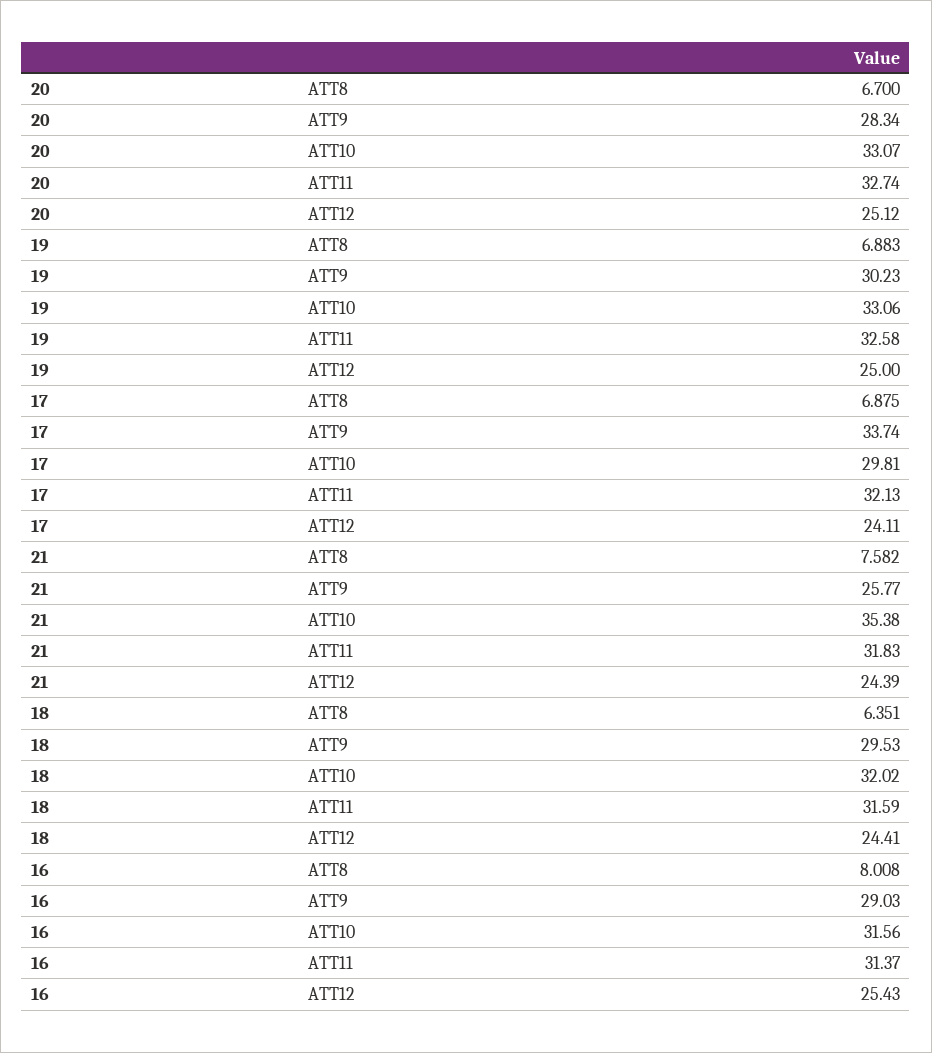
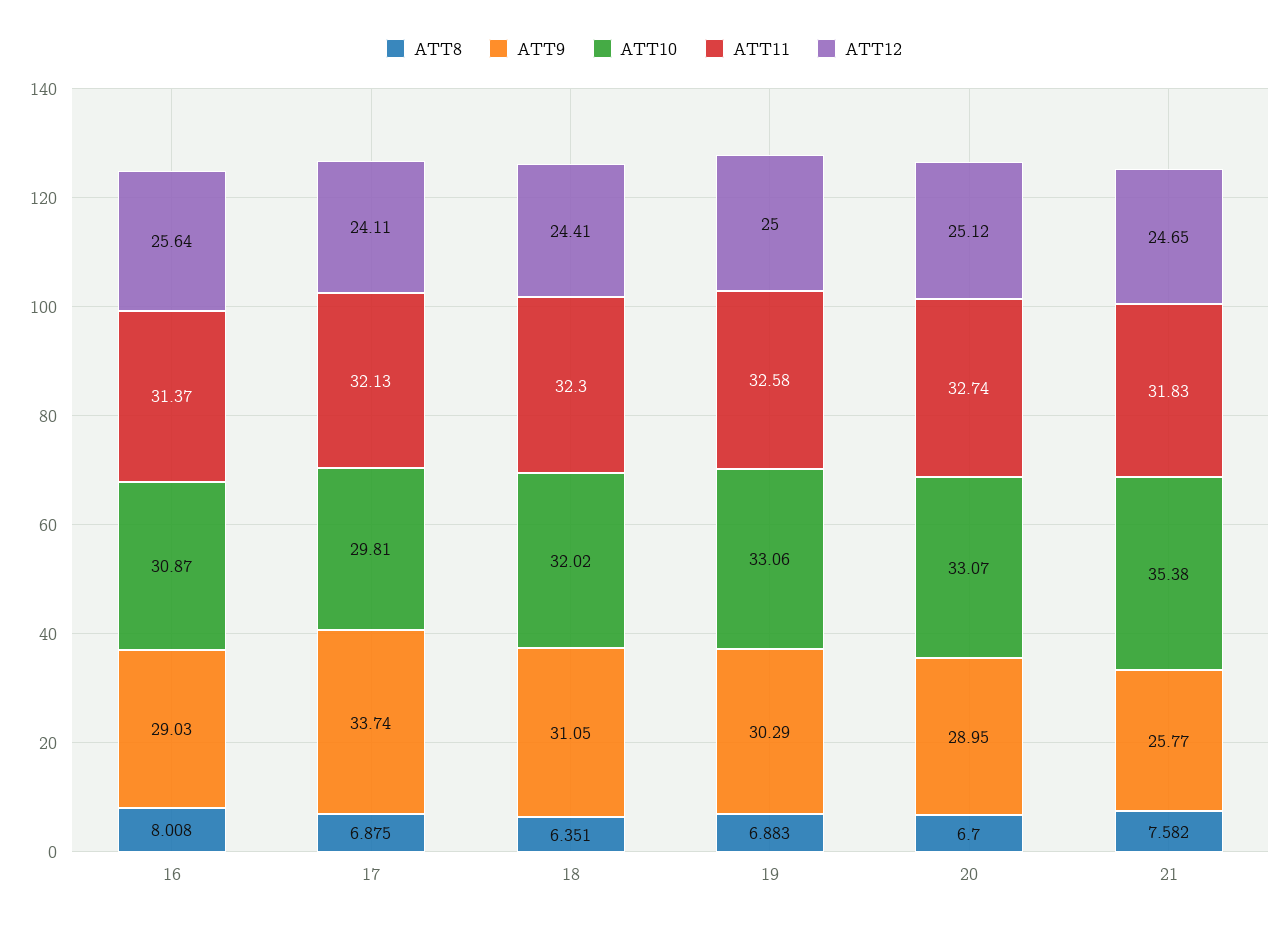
ATT9, 20: 28.34 -> 28.95
ATT9, 19: 30.23 -> 30.29
ATT12, 21: 24.39 -> 24.65
ATT9, 18: 29.53 -> 31.05
ATT11, 18: 31.59 -> 32.3
ATT10, 16: 31.56 -> 30.87
ATT12, 16: 25.43 -> 25.64

